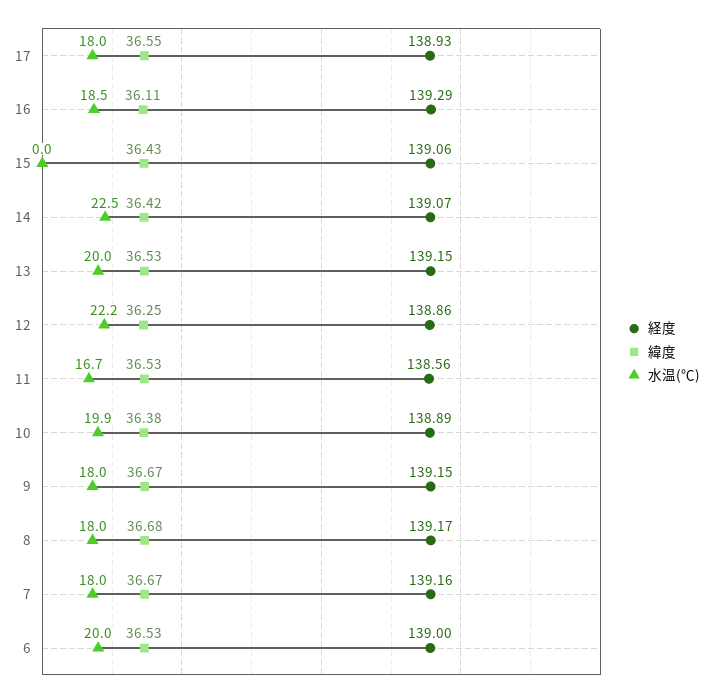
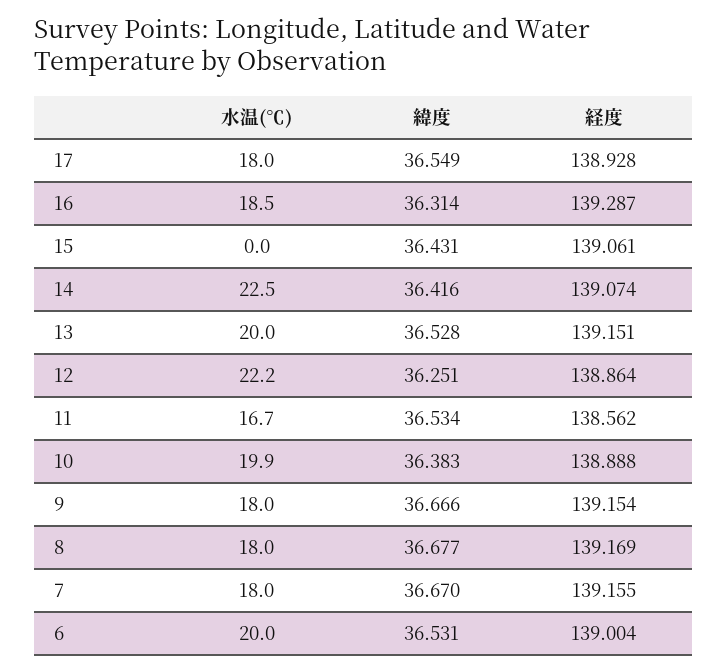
緯度, 16: 36.11 -> 36.314

